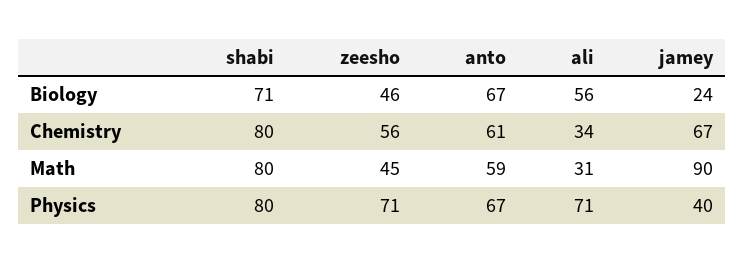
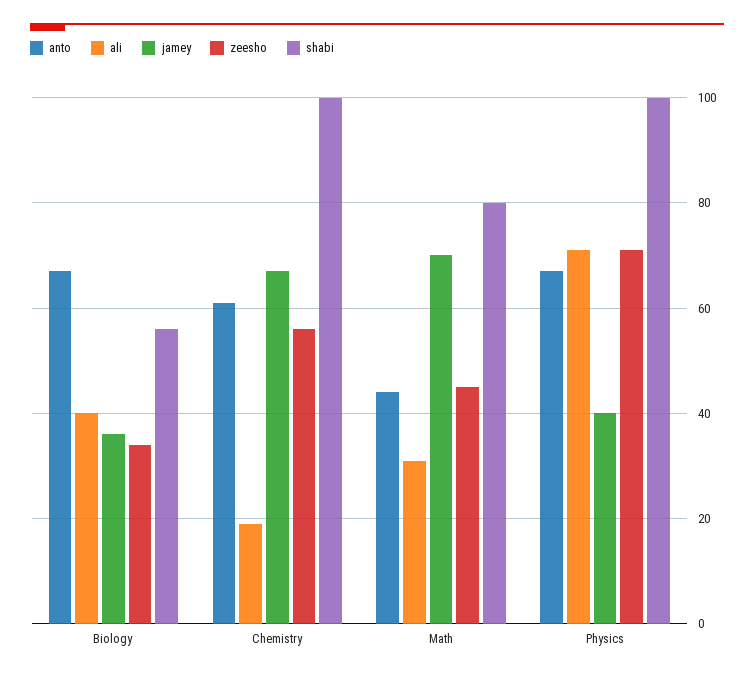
shabi, Biology: 71 -> 55
zeesho, Biology: 46 -> 35
ali, Biology: 56 -> 40
jamey, Biology: 24 -> 35
shabi, Chemistry: 80 -> 100
ali, Chemistry: 34 -> 20
anto, Math: 59 -> 45
jamey, Math: 90 -> 70
shabi, Physics: 80 -> 100

